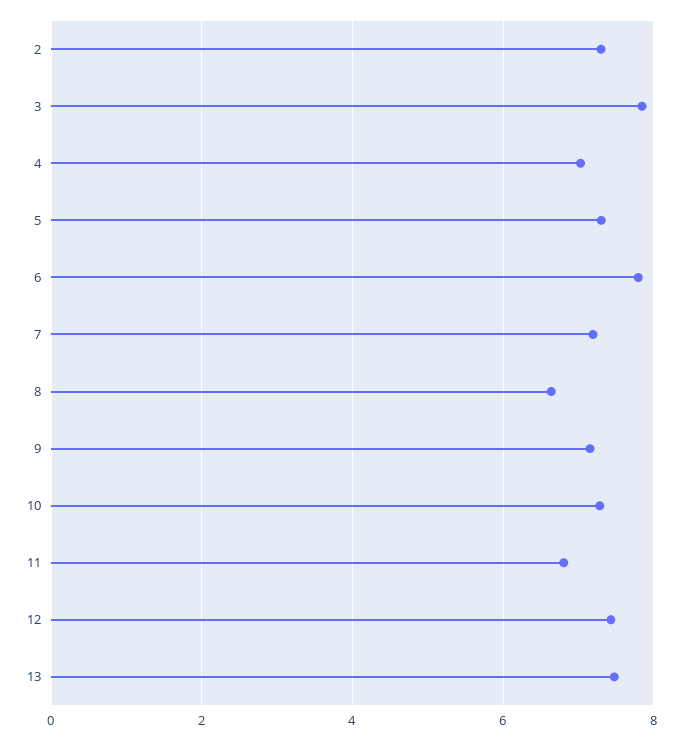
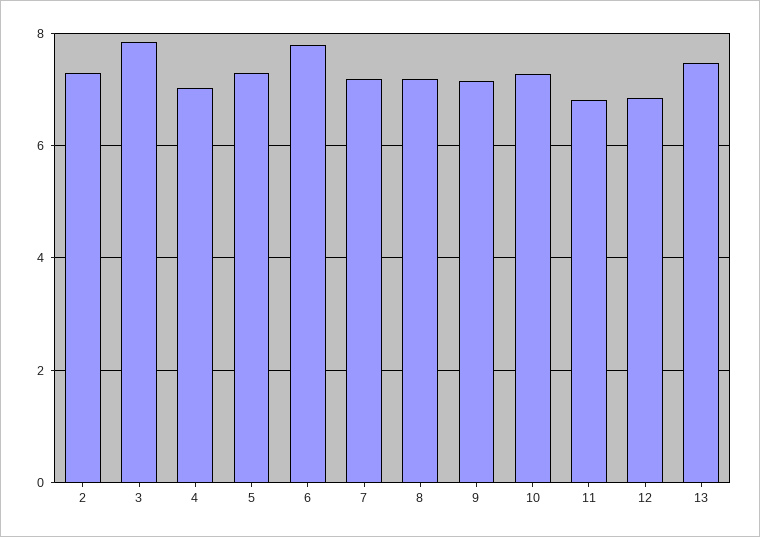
8: 6.6 -> 7.2
12: 7.4 -> 6.8

